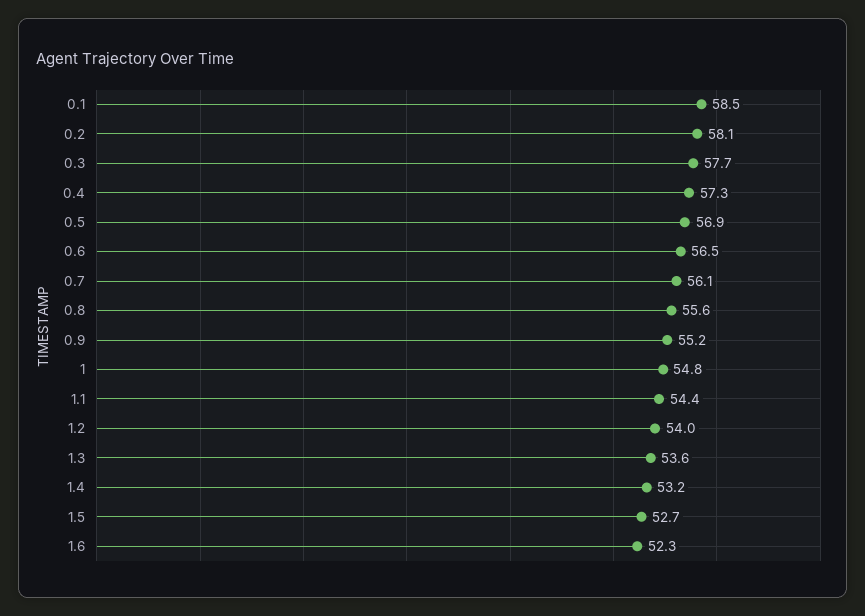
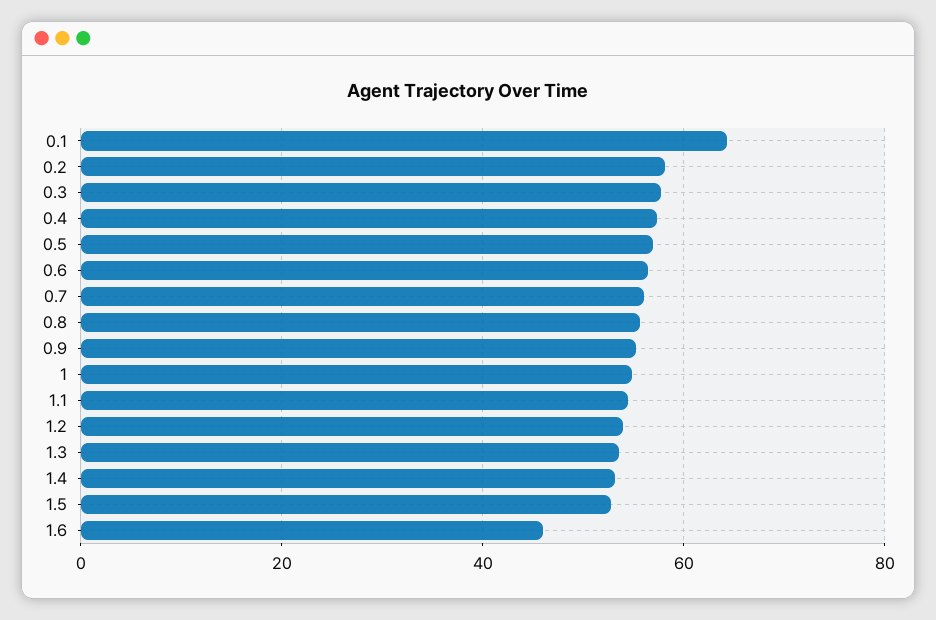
0.1: 58.5 -> 64
1.6: 52.3 -> 46

